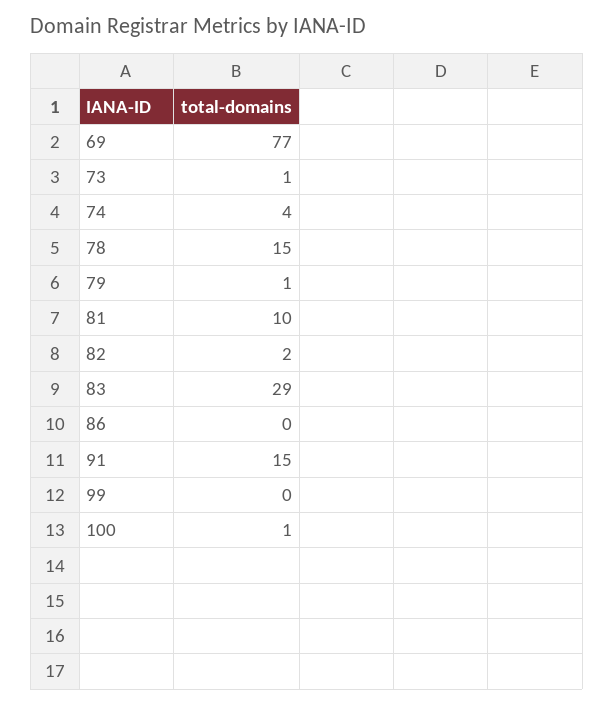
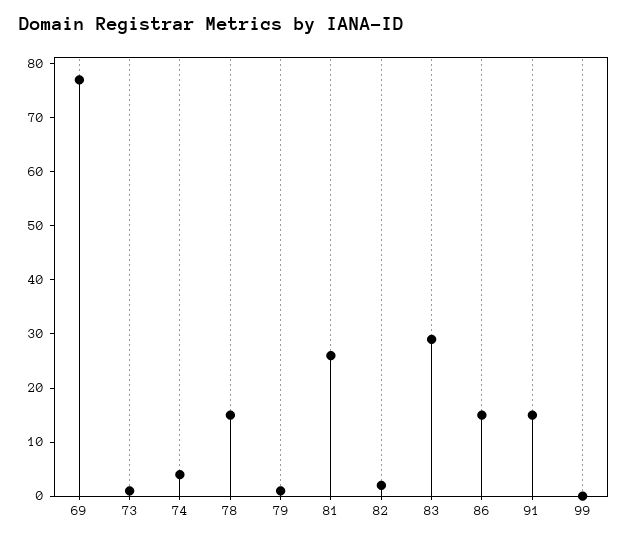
81: 10 -> 25
86: 0 -> 15
100: 1 -> none

